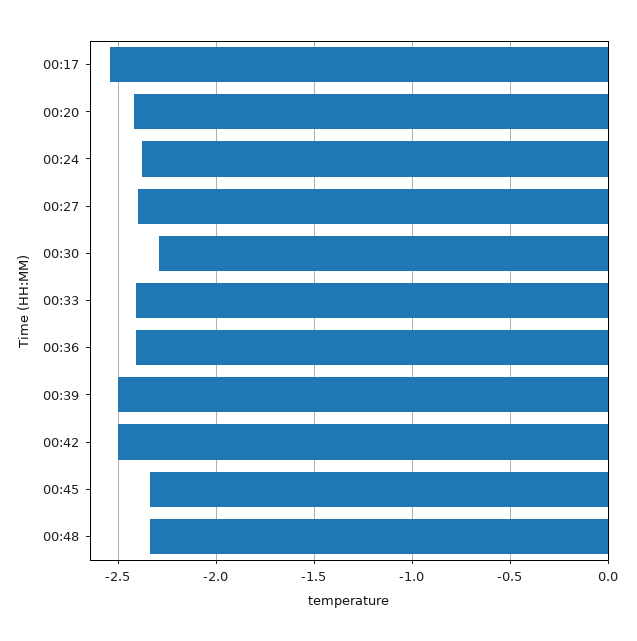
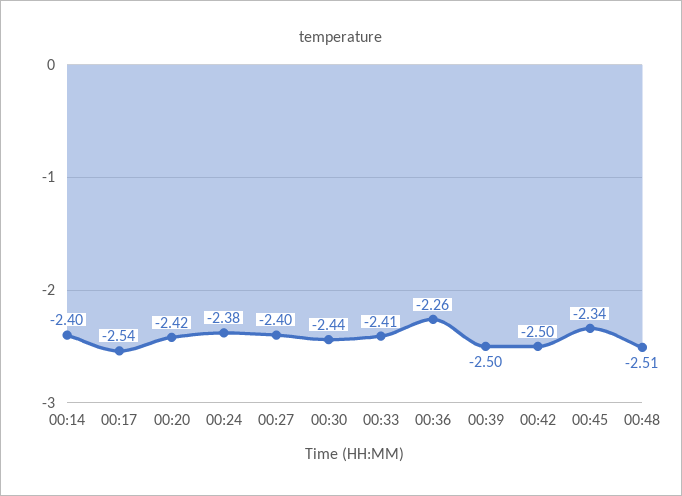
00:30: -2.3 -> -2.44
00:36: -2.4 -> -2.26
00:48: -2.35 -> -2.51
00:14: none -> -2.4

